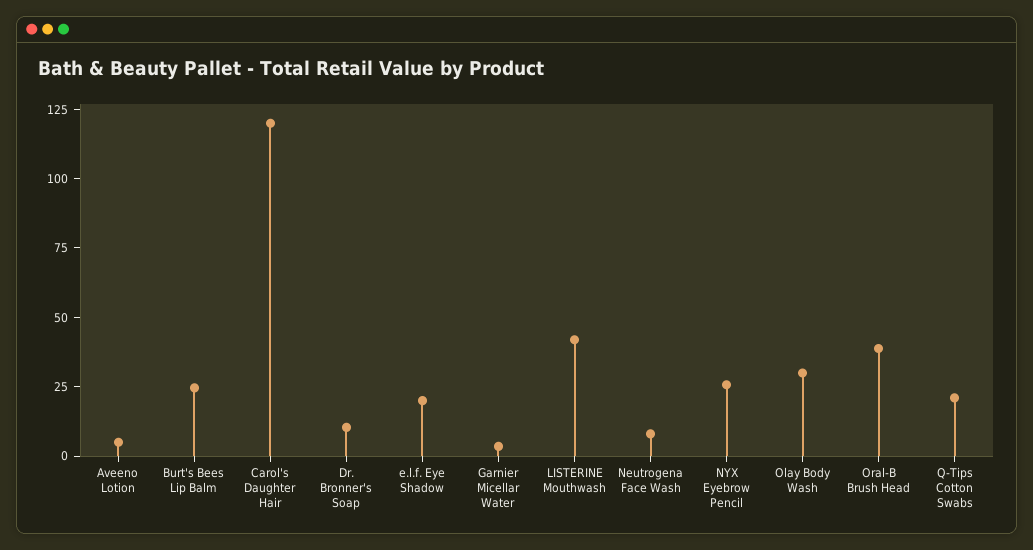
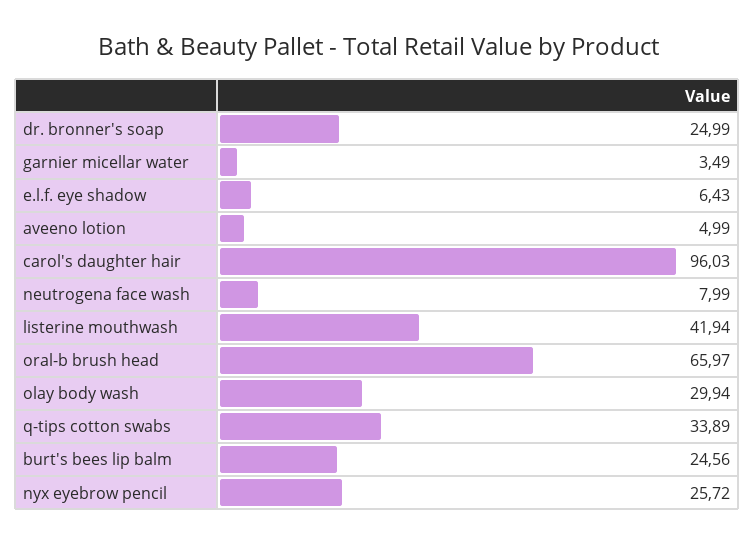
Carol's Daughter Hair: 120 -> 96.03
Dr. Bronner's Soap: 10 -> 24.99
e.l.f. Eye Shadow: 20 -> 6.43
Oral-B Brush Head: 40 -> 65.97
Q-Tips Cotton Swabs: 20 -> 33.89

